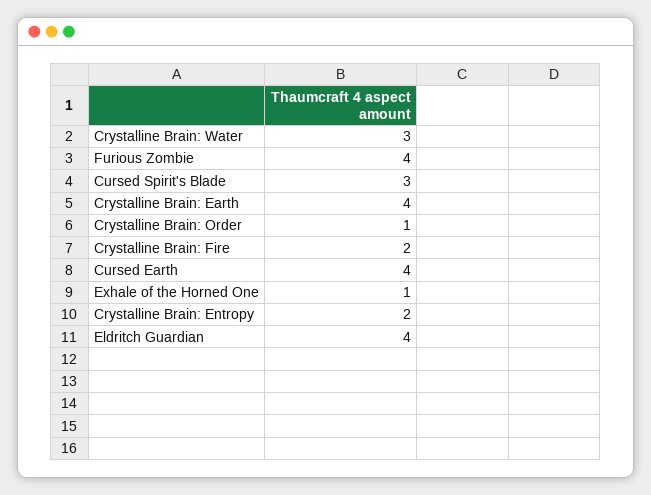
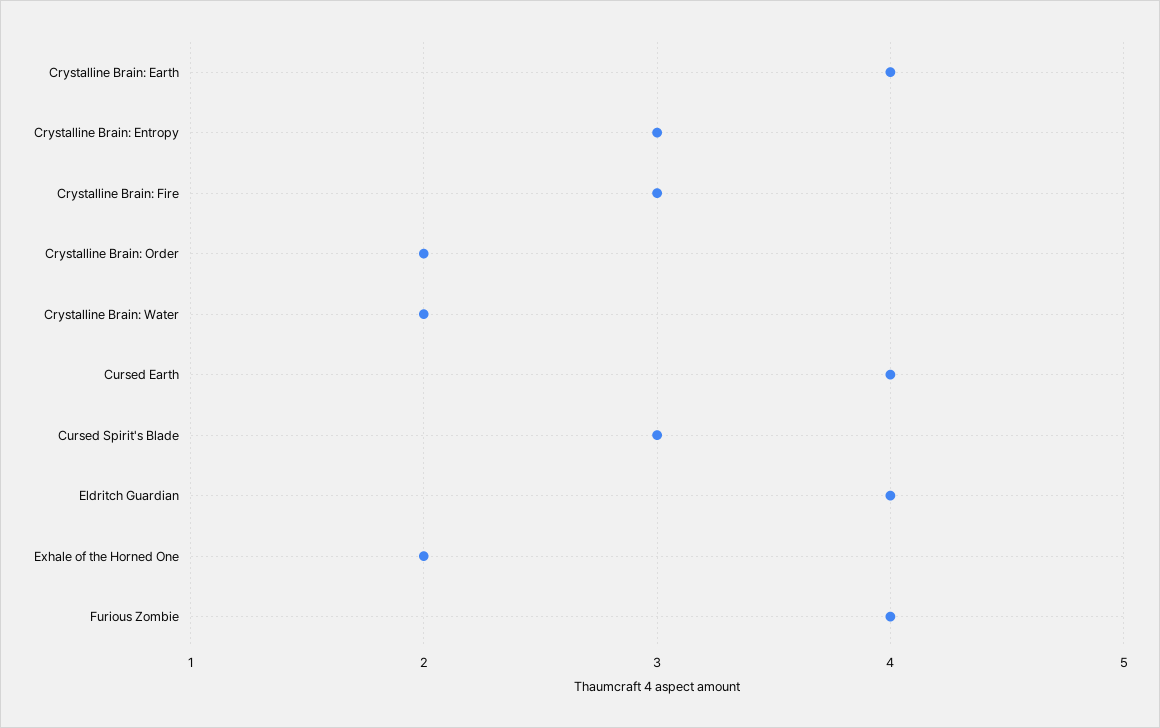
Crystalline Brain: Water: 3 -> 2
Crystalline Brain: Order: 1 -> 2
Crystalline Brain: Fire: 2 -> 3
Exhale of the Horned One: 1 -> 2
Crystalline Brain: Entropy: 2 -> 3

